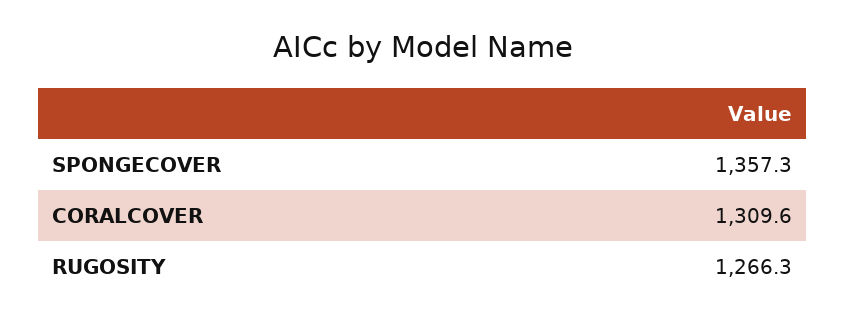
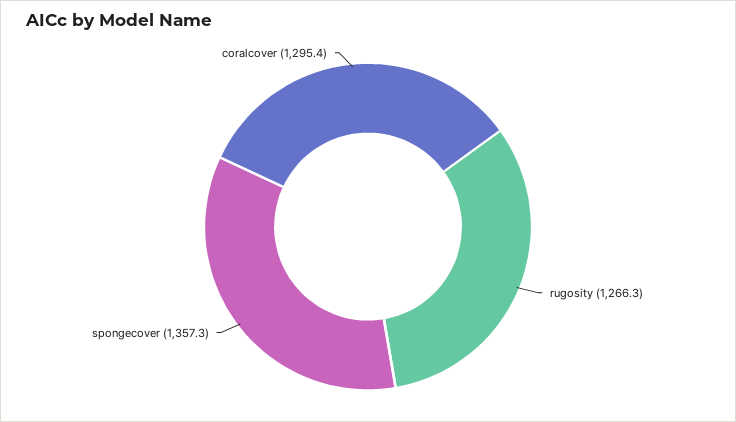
CORALCOVER: 1309.6 -> 1295.4

